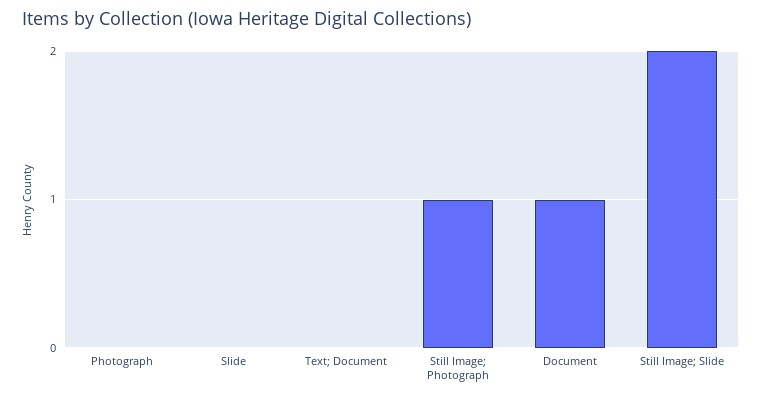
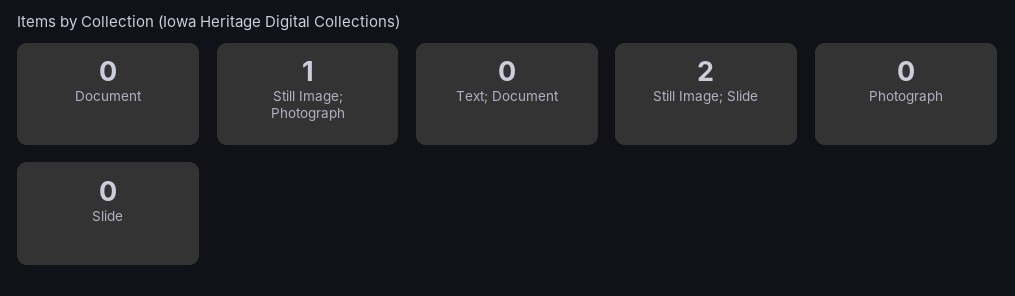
Document: 1 -> 0

